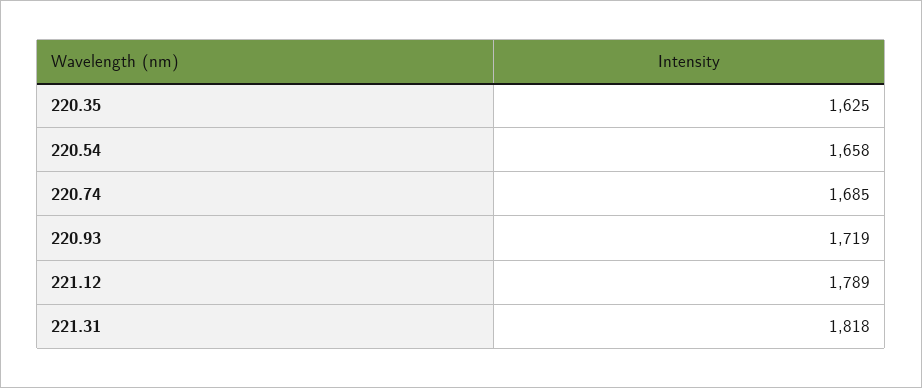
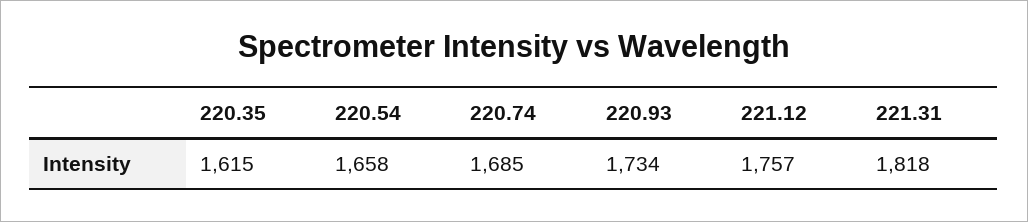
220.35: 1625 -> 1615
220.93: 1719 -> 1734
221.12: 1789 -> 1757

